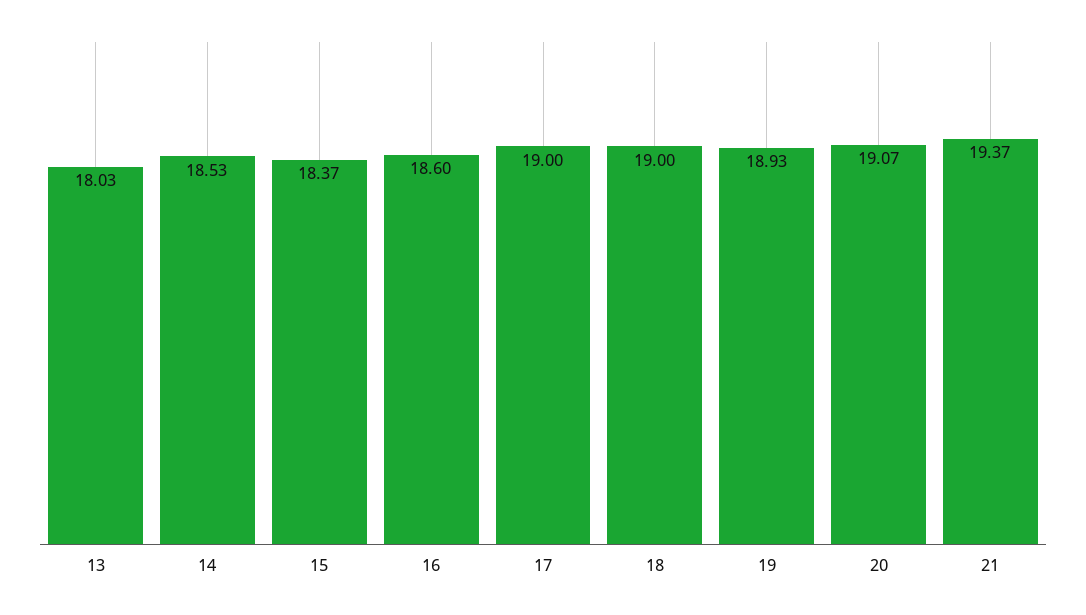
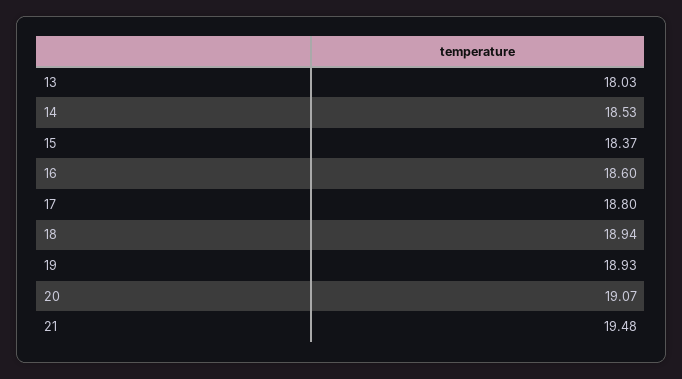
17: 19 -> 18.8
18: 19 -> 18.94
21: 19.37 -> 19.48

